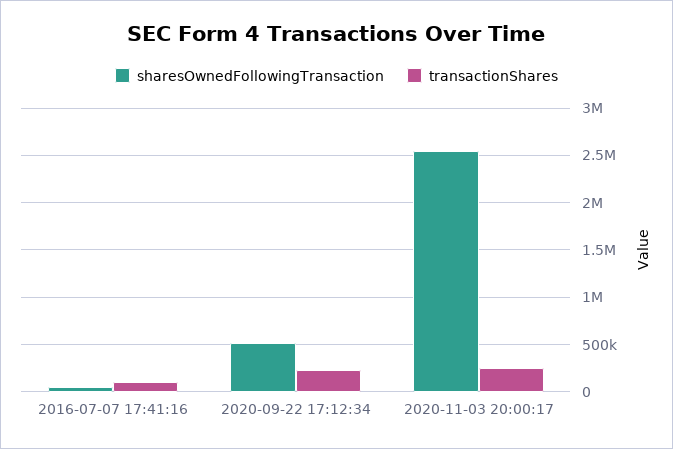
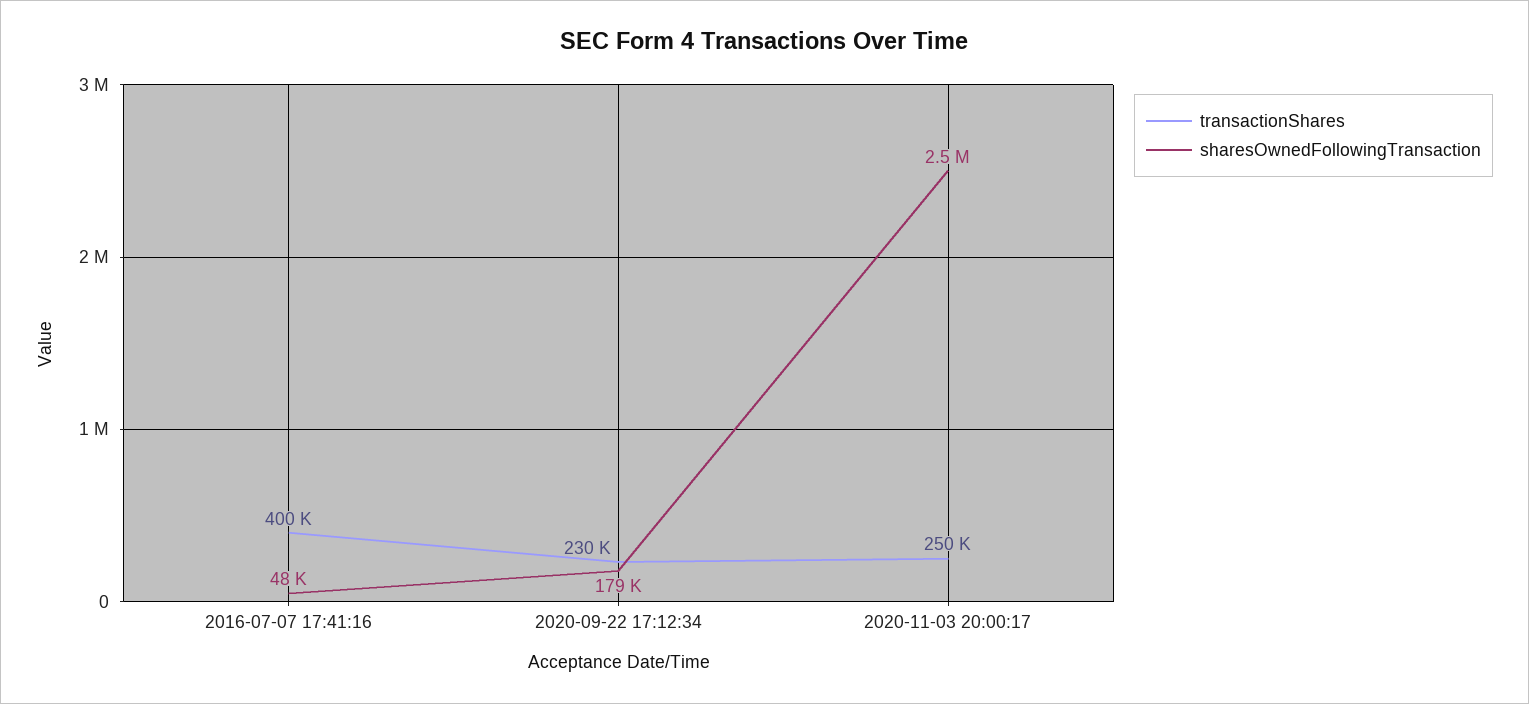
transactionShares, 2016-07-07 17:41:16: 100000 -> 400000
sharesOwnedFollowingTransaction, 2020-09-22 17:12:34: 500000 -> 179000

